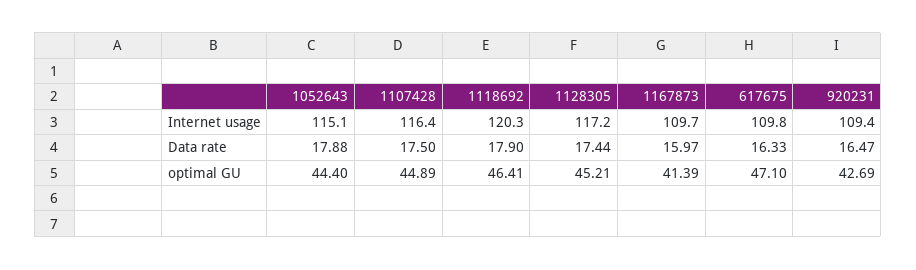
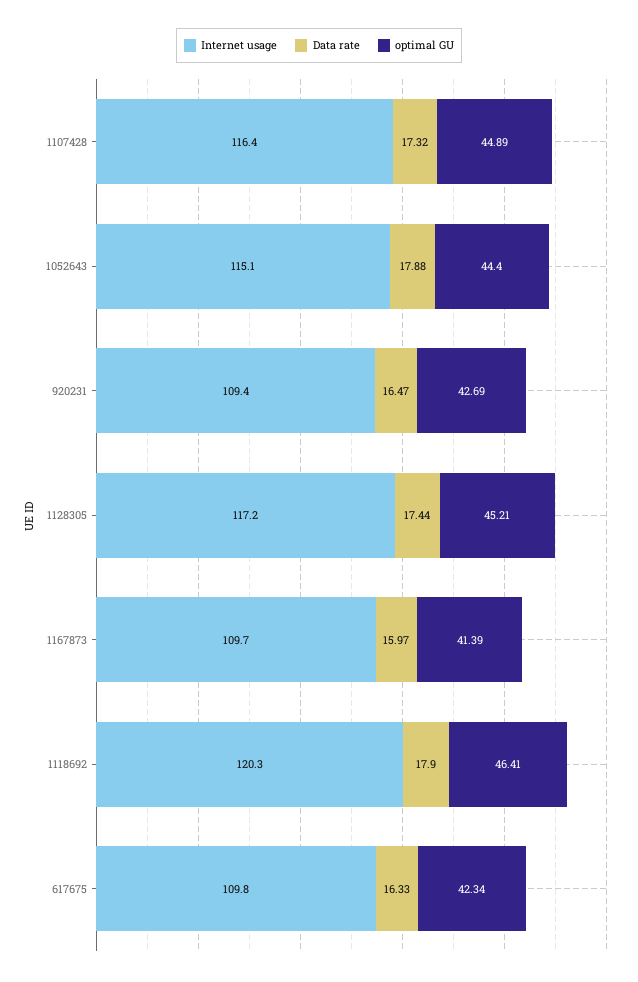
Data rate, 1107428: 17.5 -> 17.32
optimal GU, 617675: 47.1 -> 42.34

